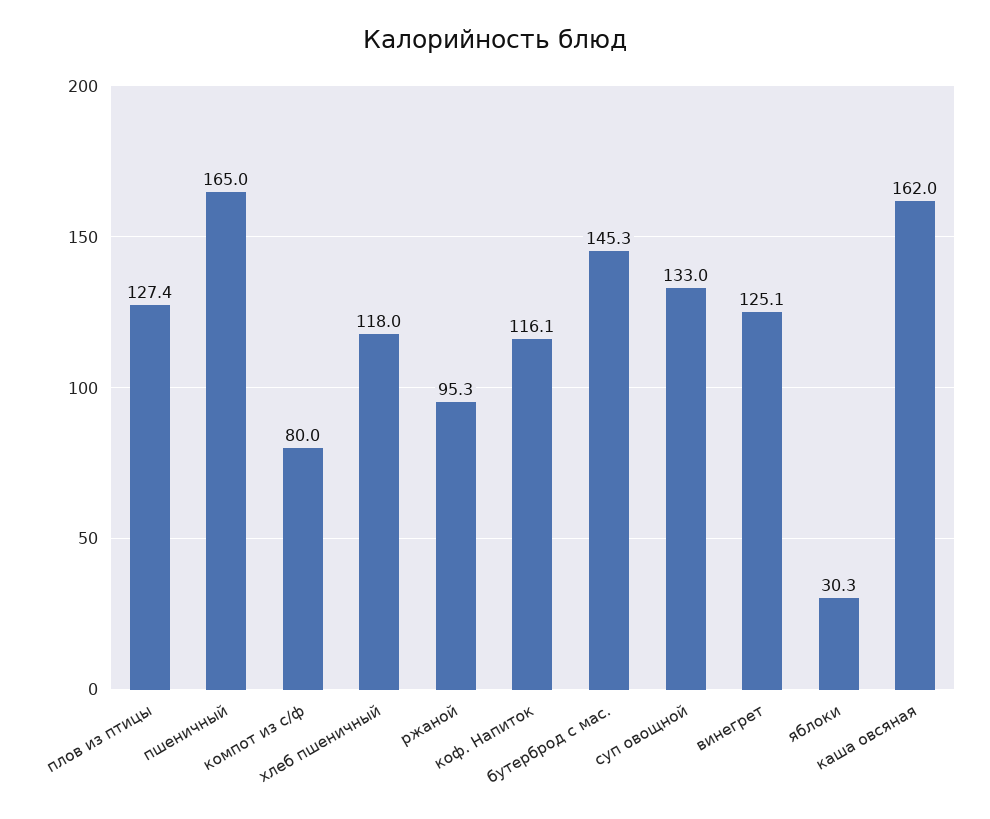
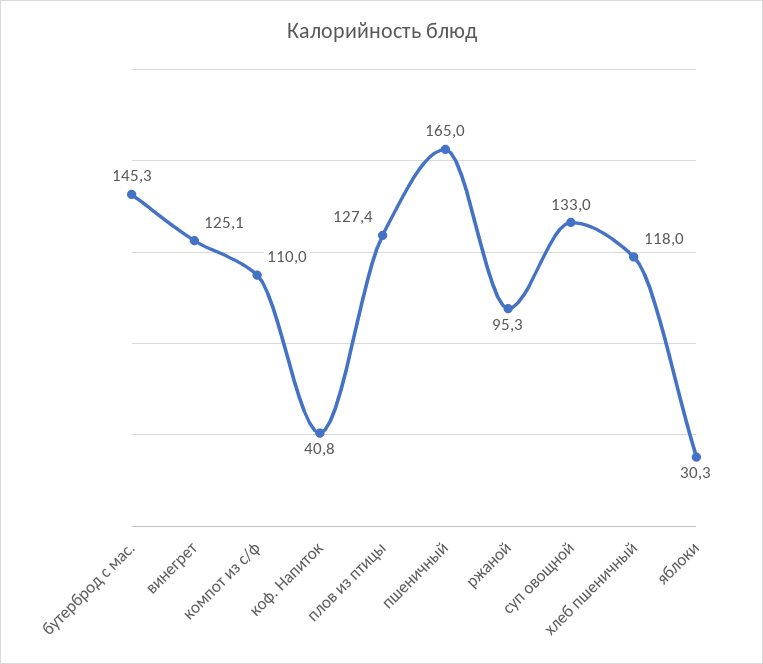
компот из с/ф: 80 -> 110
коф. Напиток: 116.1 -> 40.8
каша овсяная: 162 -> none

